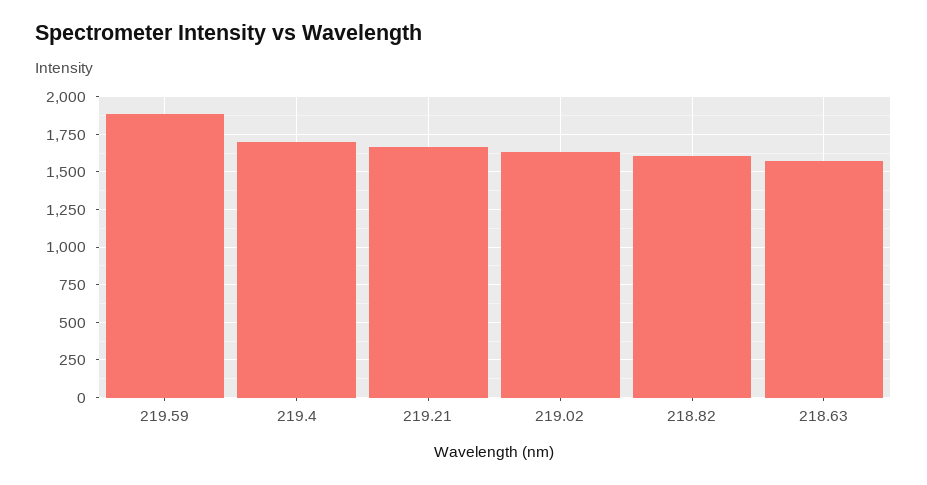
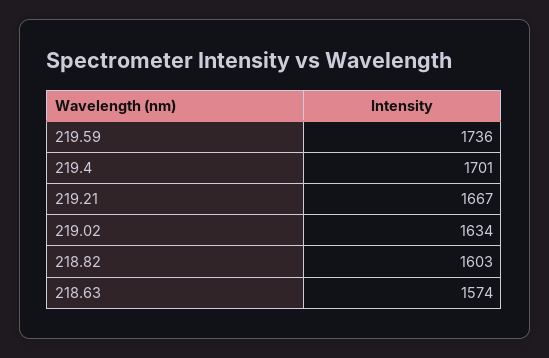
219.59: 1900 -> 1736

